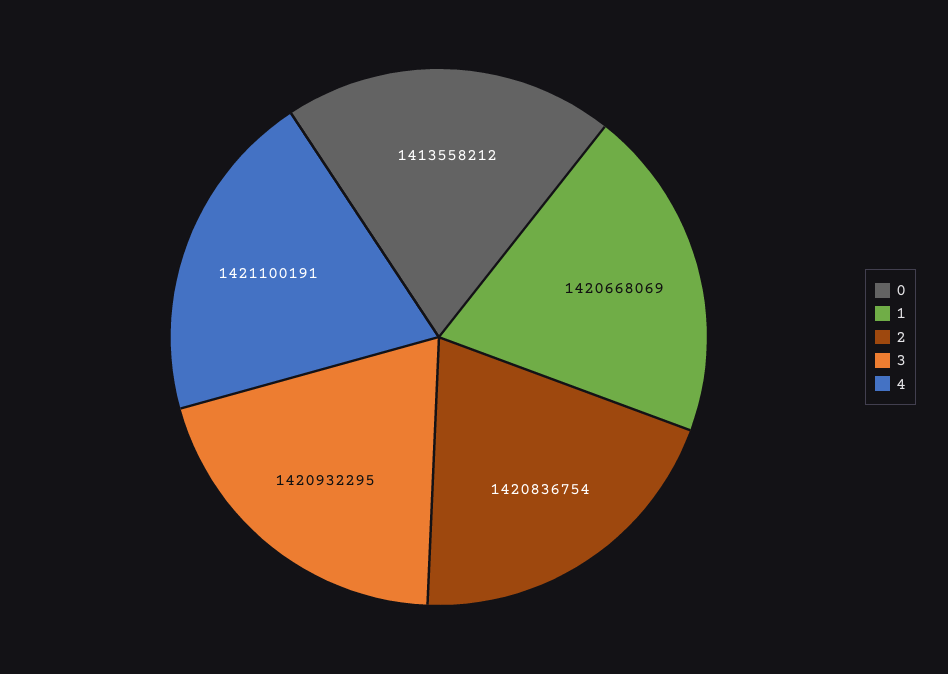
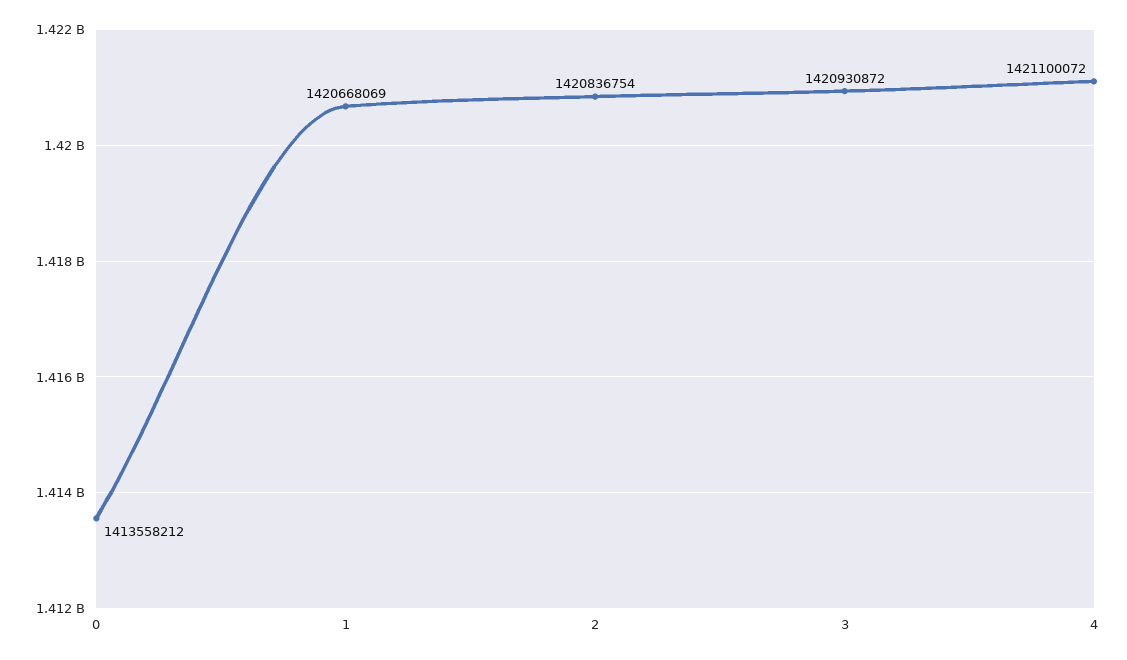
3: 1420932295 -> 1420930872
4: 1421100191 -> 1421100072

